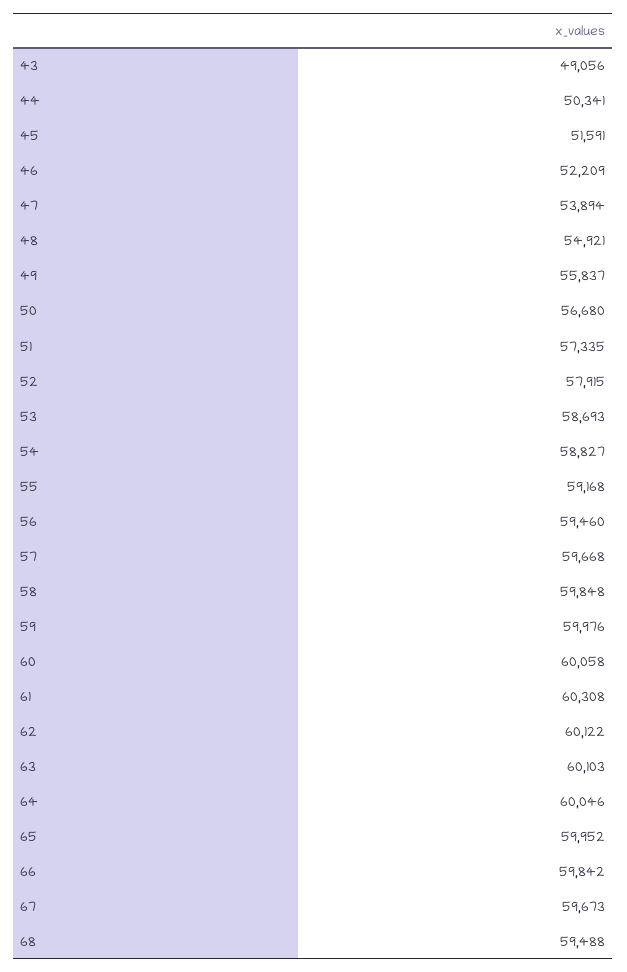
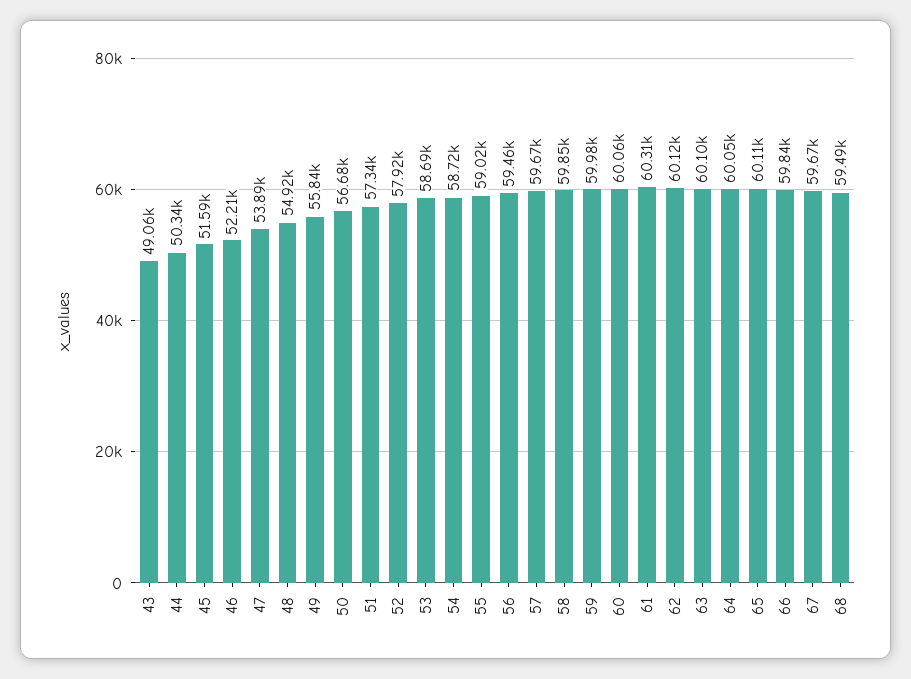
54: 58827 -> 58720
55: 59168 -> 59020
65: 59952 -> 60110

